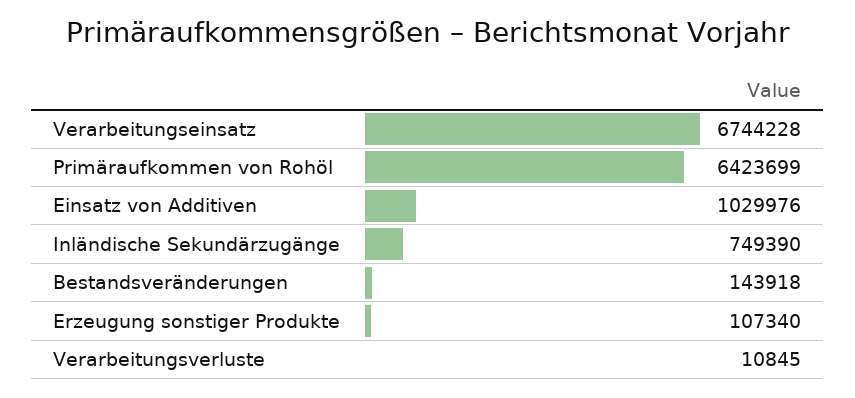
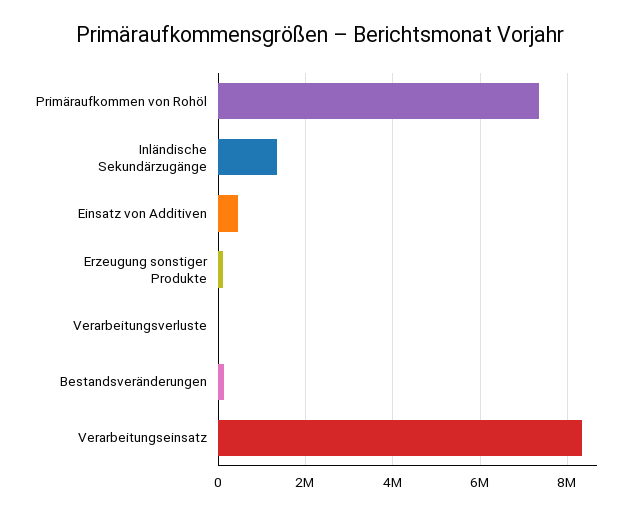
Verarbeitungseinsatz: 6744228 -> 8400000
Primäraufkommen von Rohöl: 6423699 -> 7400000
Einsatz von Additiven: 1029976 -> 400000
Inländische Sekundärzugänge: 749390 -> 1400000

